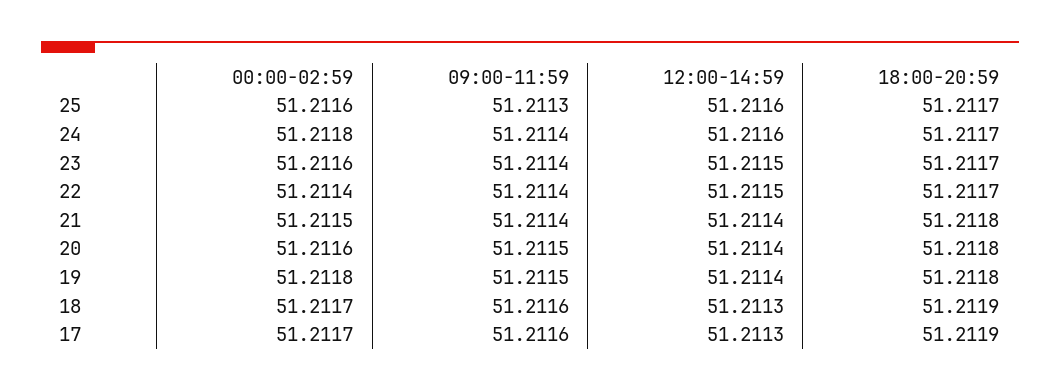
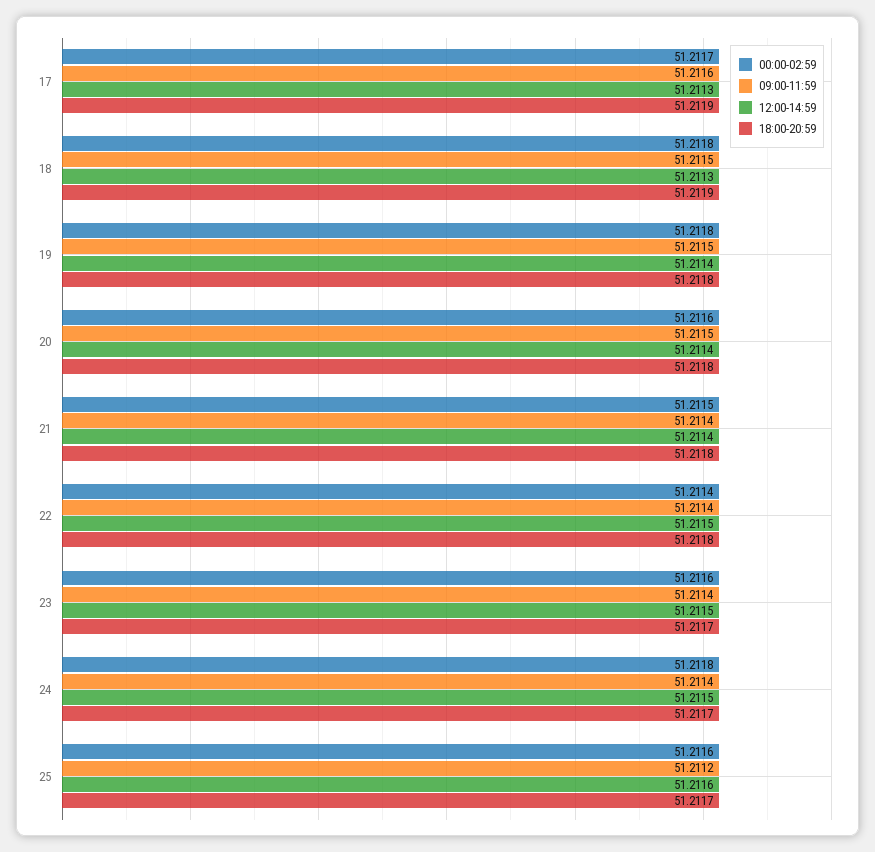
09:00-11:59, 25: 51.2113 -> 51.2112
12:00-14:59, 24: 51.2116 -> 51.2115
18:00-20:59, 22: 51.2117 -> 51.2118
00:00-02:59, 18: 51.2117 -> 51.2118
09:00-11:59, 18: 51.2116 -> 51.2115

